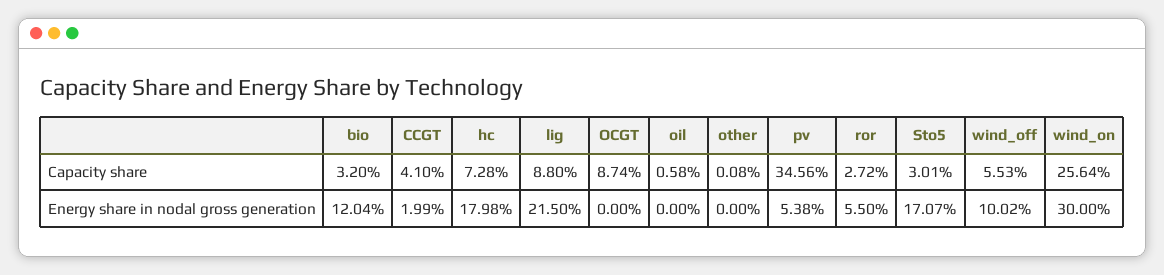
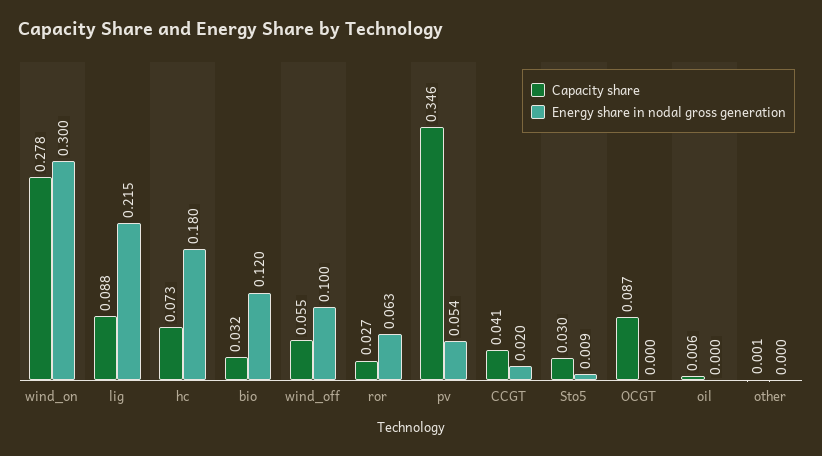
Capacity share, wind_on: 0.2564 -> 0.278
Energy share in nodal gross generation, ror: 0.055 -> 0.063
Energy share in nodal gross generation, Sto5: 0.1707 -> 0.009

